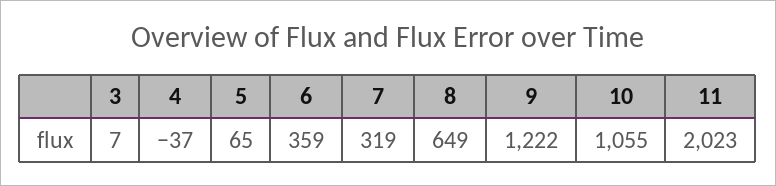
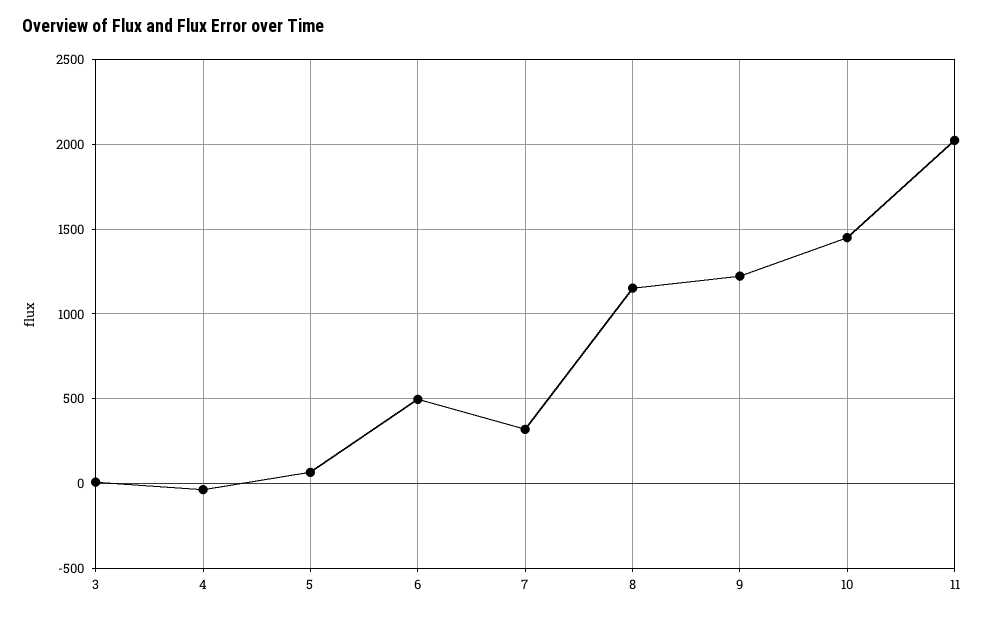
6: 359 -> 500
8: 649 -> 1150
10: 1055 -> 1450

